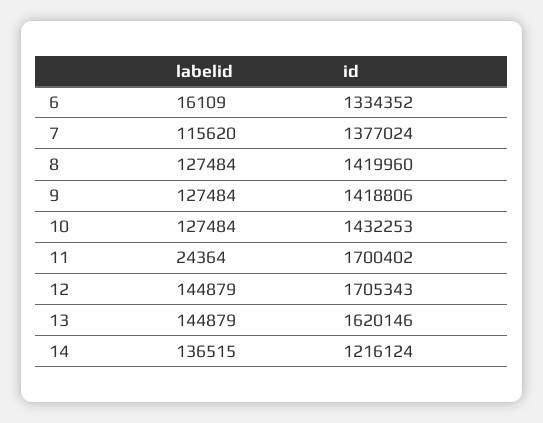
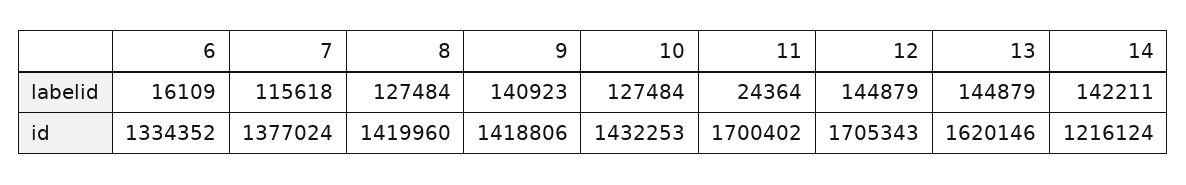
labelid, 7: 115620 -> 115618
labelid, 9: 127484 -> 140923
labelid, 14: 136515 -> 142211

